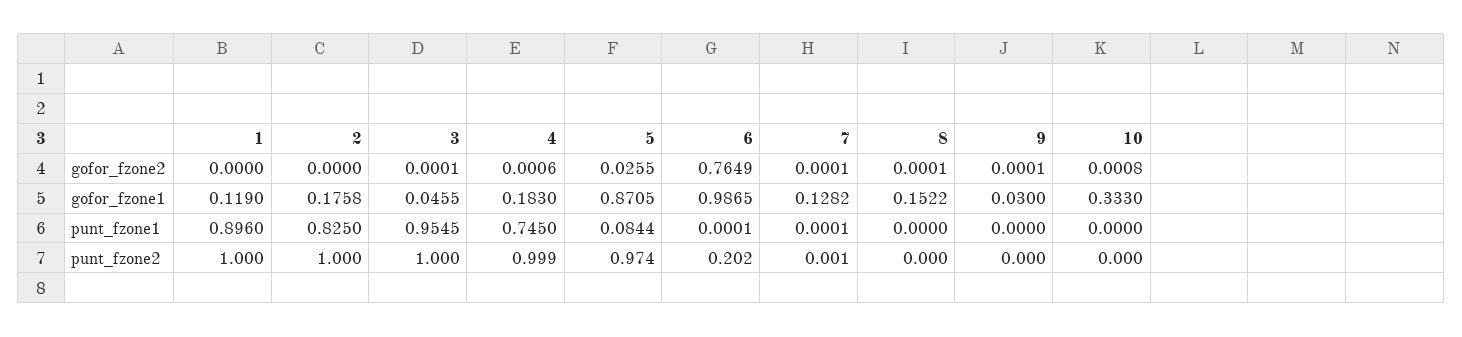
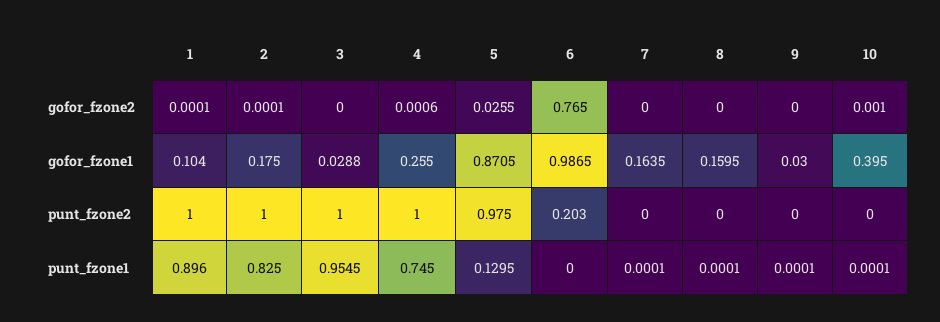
1, gofor_fzone2: 0 -> 0.0001
2, gofor_fzone2: 0 -> 0.0001
3, gofor_fzone2: 0.0001 -> 0
6, gofor_fzone2: 0.7649 -> 0.765
7, gofor_fzone2: 0.0001 -> 0
8, gofor_fzone2: 0.0001 -> 0
9, gofor_fzone2: 0.0001 -> 0
10, gofor_fzone2: 0.0008 -> 0.001
1, gofor_fzone1: 0.119 -> 0.104
2, gofor_fzone1: 0.1758 -> 0.175
3, gofor_fzone1: 0.0455 -> 0.0288
4, gofor_fzone1: 0.183 -> 0.255
7, gofor_fzone1: 0.1282 -> 0.1635
8, gofor_fzone1: 0.1522 -> 0.1595
10, gofor_fzone1: 0.333 -> 0.395
5, punt_fzone1: 0.0844 -> 0.1295
6, punt_fzone1: 0.0001 -> 0
8, punt_fzone1: 0 -> 0.0001
9, punt_fzone1: 0 -> 0.0001
10, punt_fzone1: 0 -> 0.0001
4, punt_fzone2: 0.999 -> 1
5, punt_fzone2: 0.974 -> 0.975
6, punt_fzone2: 0.202 -> 0.203
7, punt_fzone2: 0.001 -> 0

